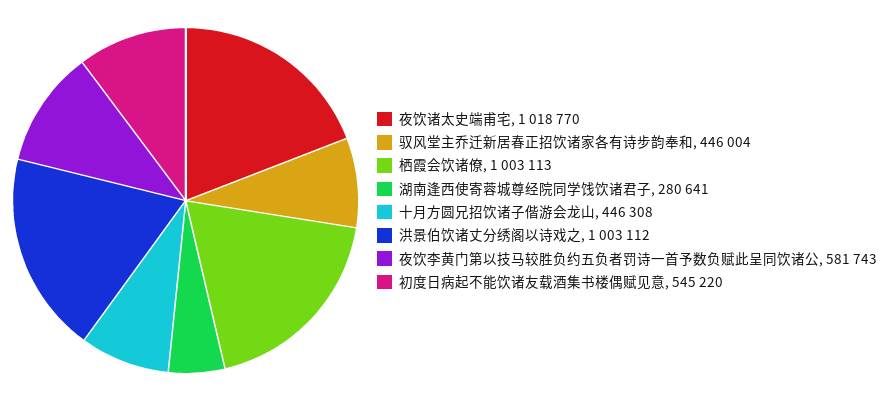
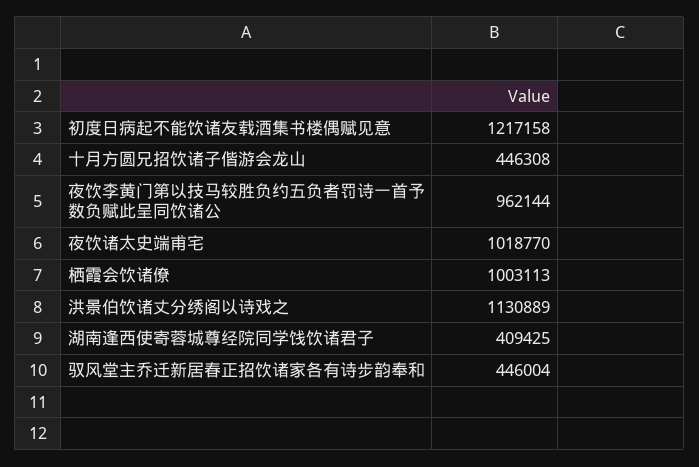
湖南逢西使寄蓉城尊经院同学饯饮诸君子: 280641 -> 409425
洪景伯饮诸丈分绣阁以诗戏之: 1003112 -> 1130889
夜饮李黄门第以技马较胜负约五负者罚诗一首予数负赋此呈同饮诸公: 581743 -> 962144
初度日病起不能饮诸友载酒集书楼偶赋见意: 545220 -> 1217158

